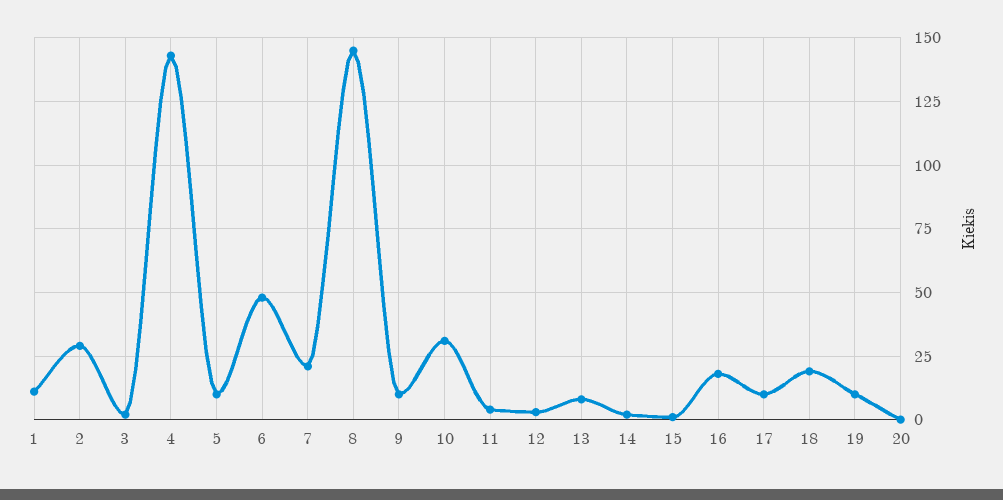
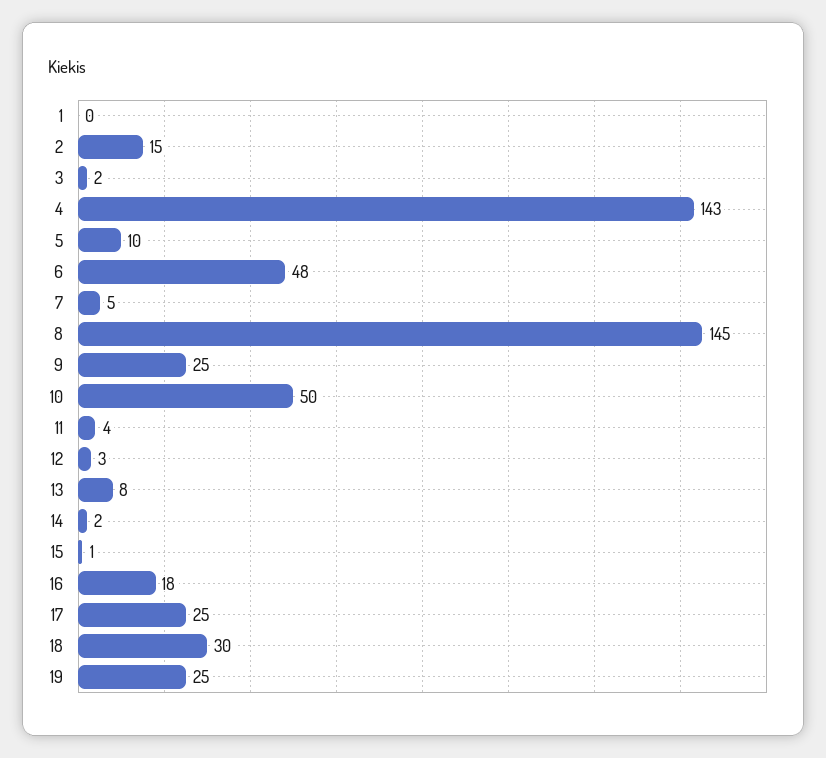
1: 10 -> 0
2: 30 -> 15
7: 20 -> 5
9: 10 -> 25
10: 30 -> 50
17: 10 -> 25
18: 20 -> 30
19: 10 -> 25
20: 0 -> none

